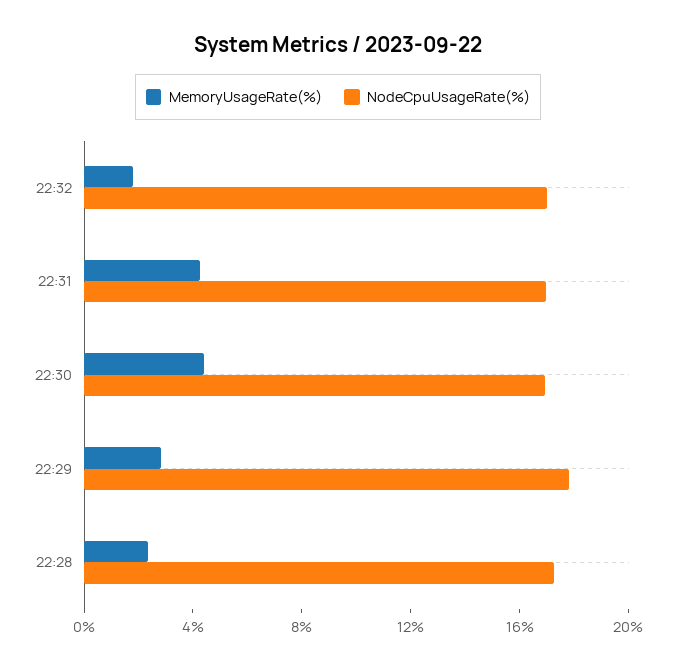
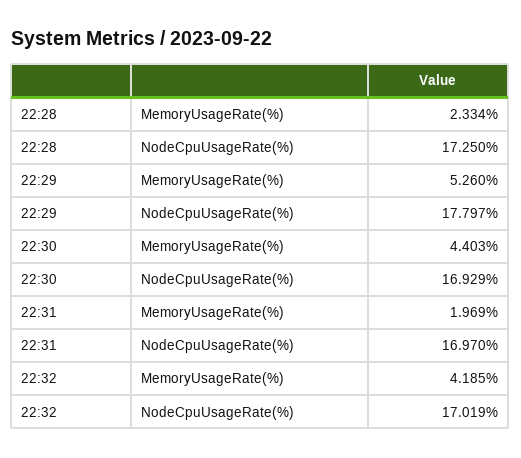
MemoryUsageRate(%), 22:32: 2 -> 4.185
MemoryUsageRate(%), 22:31: 4 -> 1.969
MemoryUsageRate(%), 22:29: 3 -> 5.26

